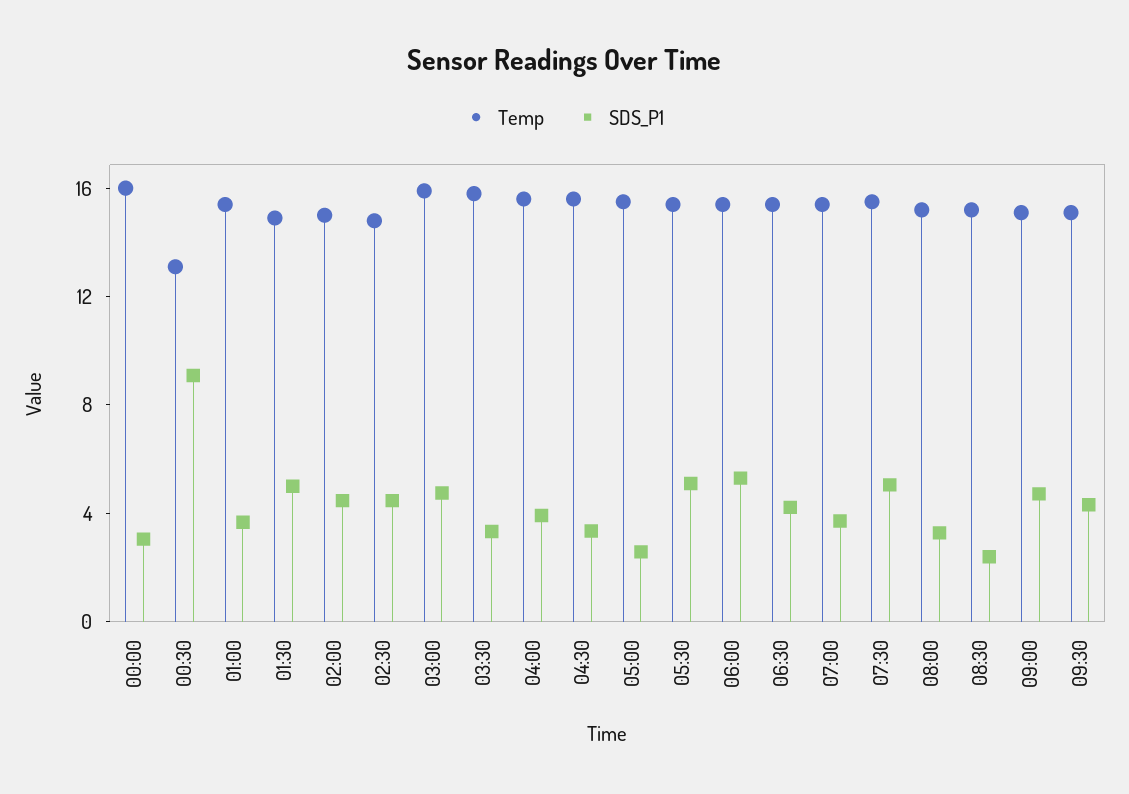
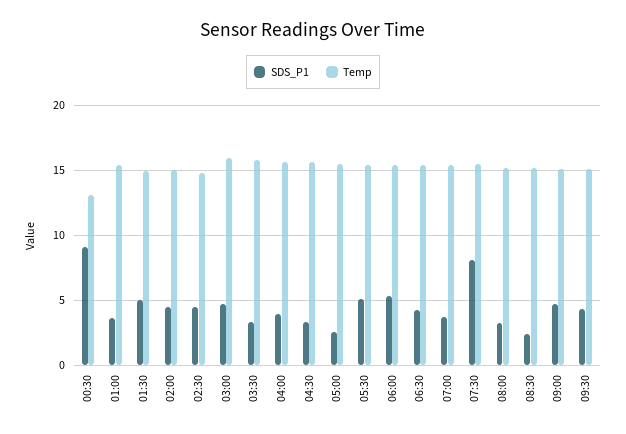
Temp, 00:00: 16 -> none
SDS_P1, 00:00: 3 -> none
SDS_P1, 07:30: 5 -> 8

